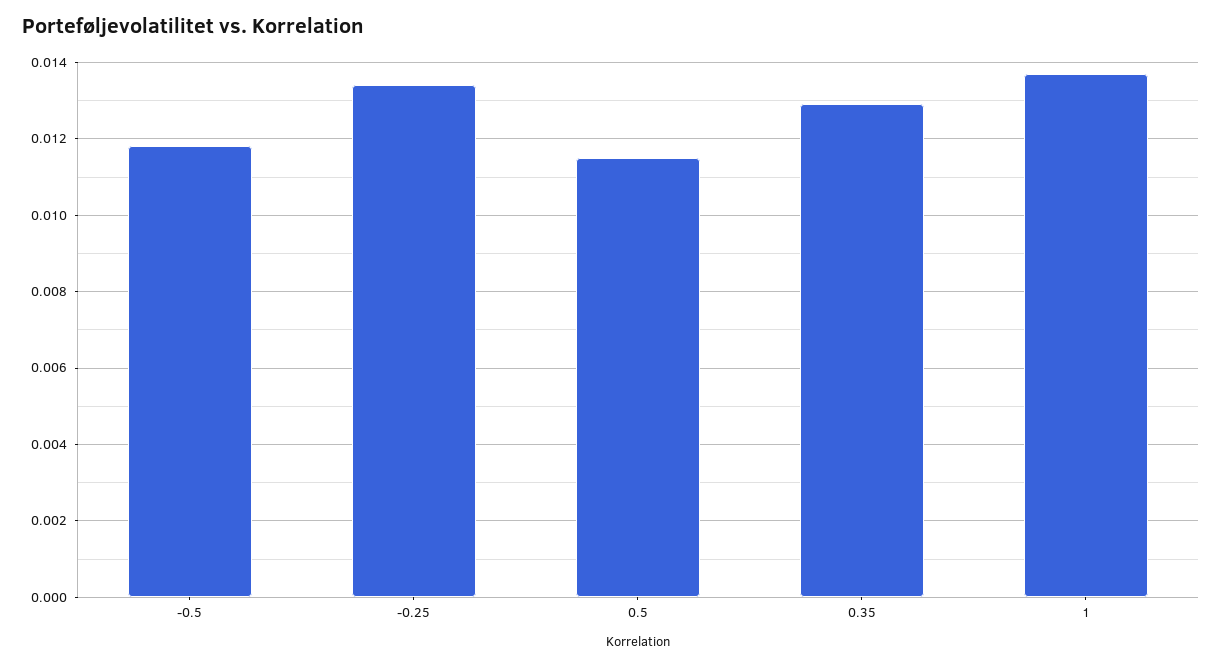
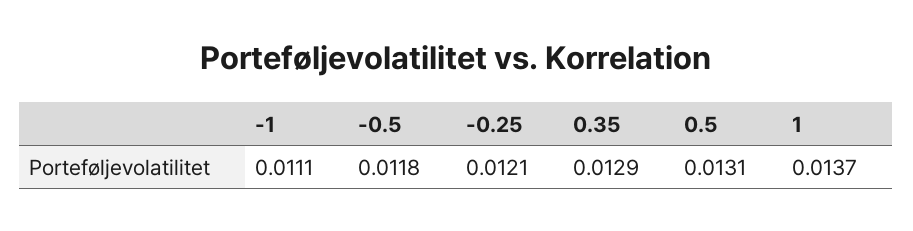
-0.25: 0.0135 -> 0.0121
0.5: 0.0115 -> 0.0131
-1: none -> 0.0111

